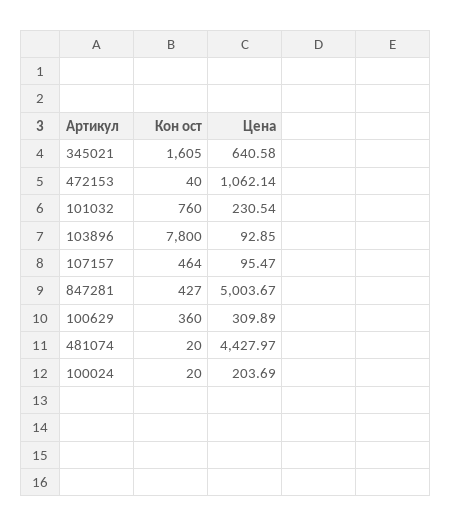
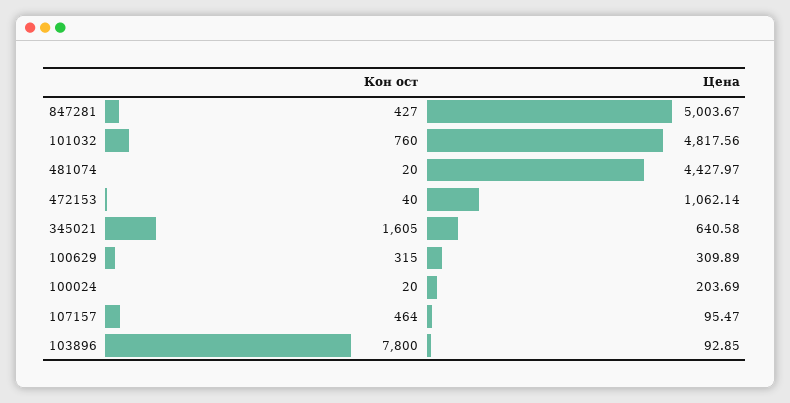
Цена, 101032: 230.54 -> 4817.56
Кон ост, 100629: 360 -> 315

